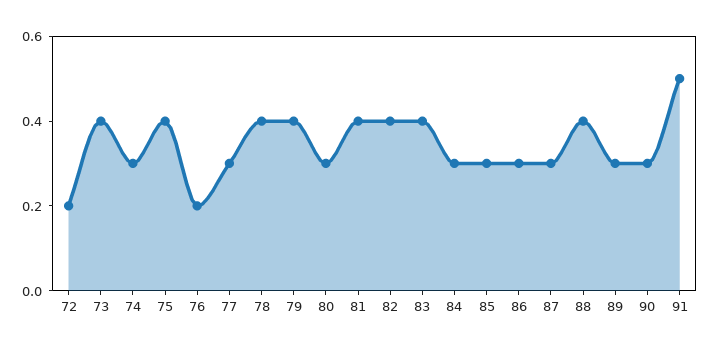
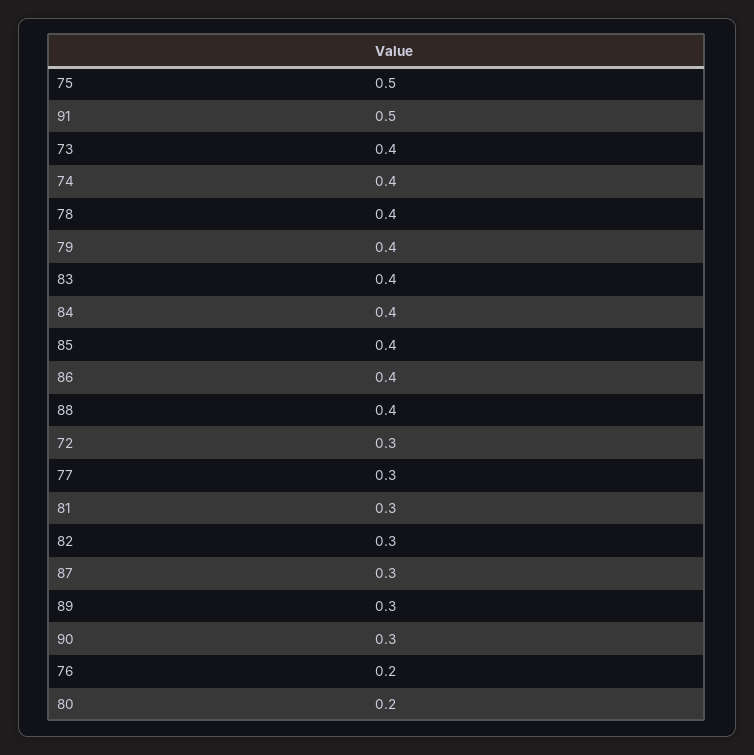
72: 0.2 -> 0.3
74: 0.3 -> 0.4
75: 0.4 -> 0.5
80: 0.3 -> 0.2
81: 0.4 -> 0.3
82: 0.4 -> 0.3
84: 0.3 -> 0.4
85: 0.3 -> 0.4
86: 0.3 -> 0.4

